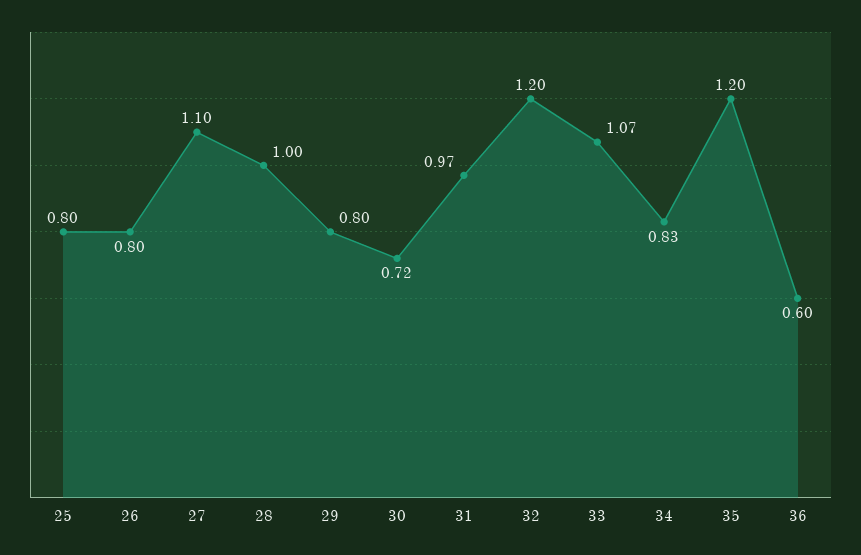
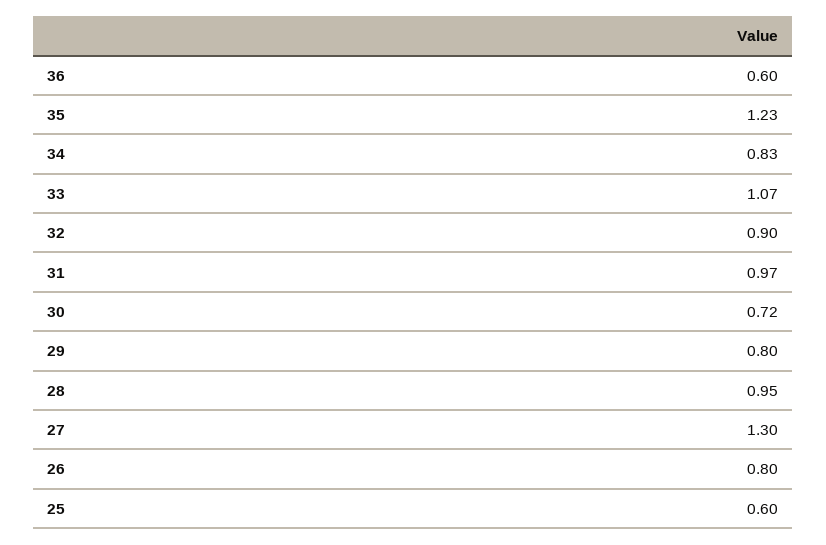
25: 0.8 -> 0.6
27: 1.1 -> 1.3
28: 1 -> 0.95
32: 1.2 -> 0.9
35: 1.2 -> 1.23

